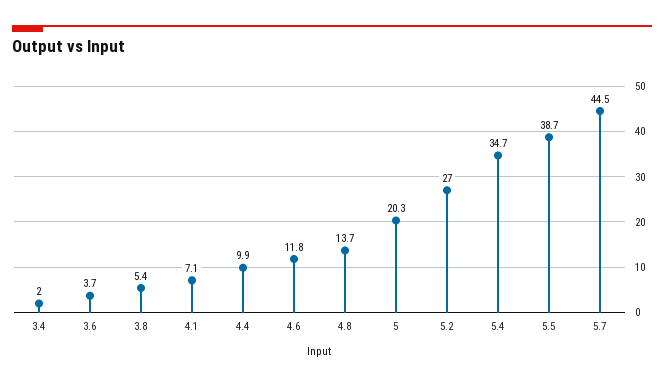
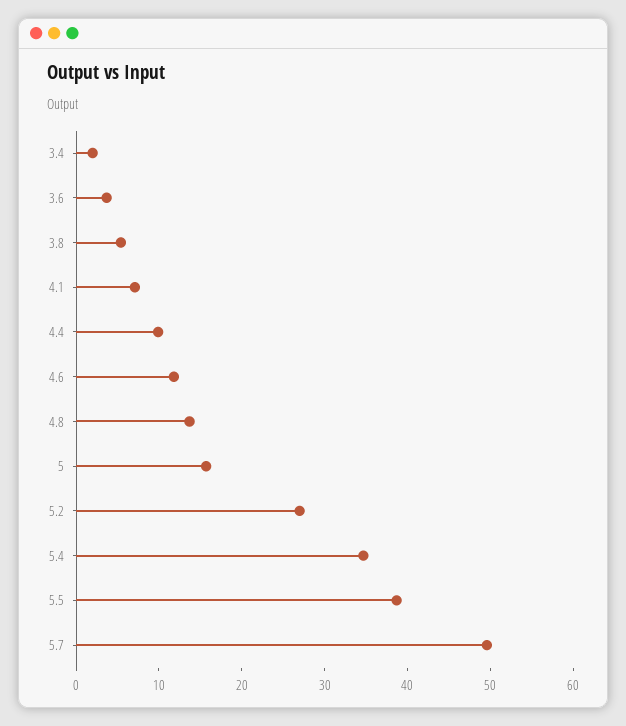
5: 20.3 -> 16
5.7: 44.5 -> 50

